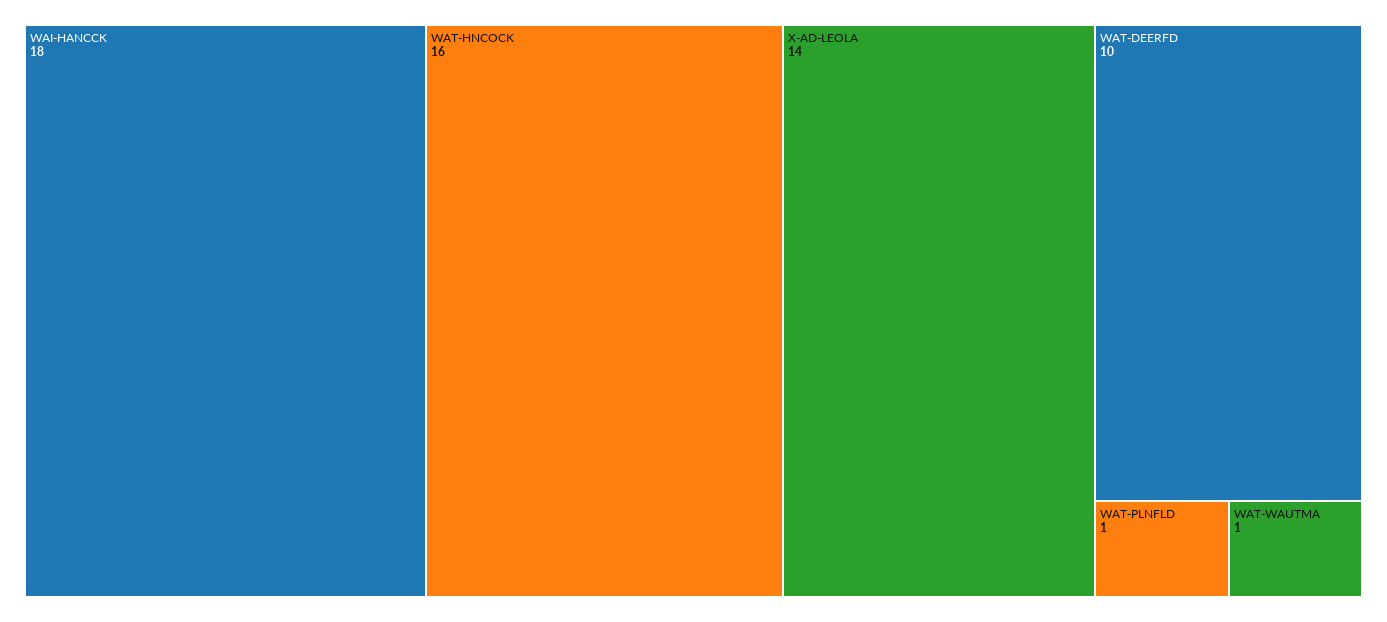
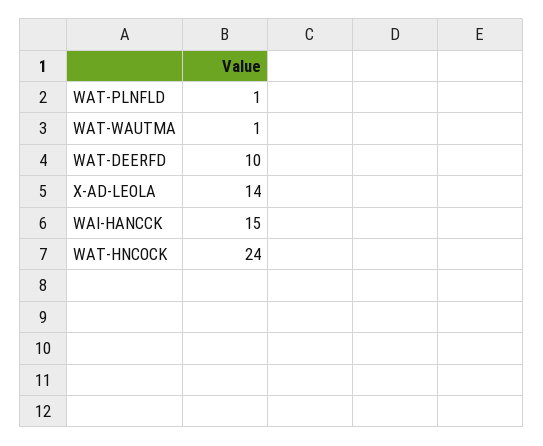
WAI-HANCCK: 18 -> 15
WAT-HNCOCK: 16 -> 24

